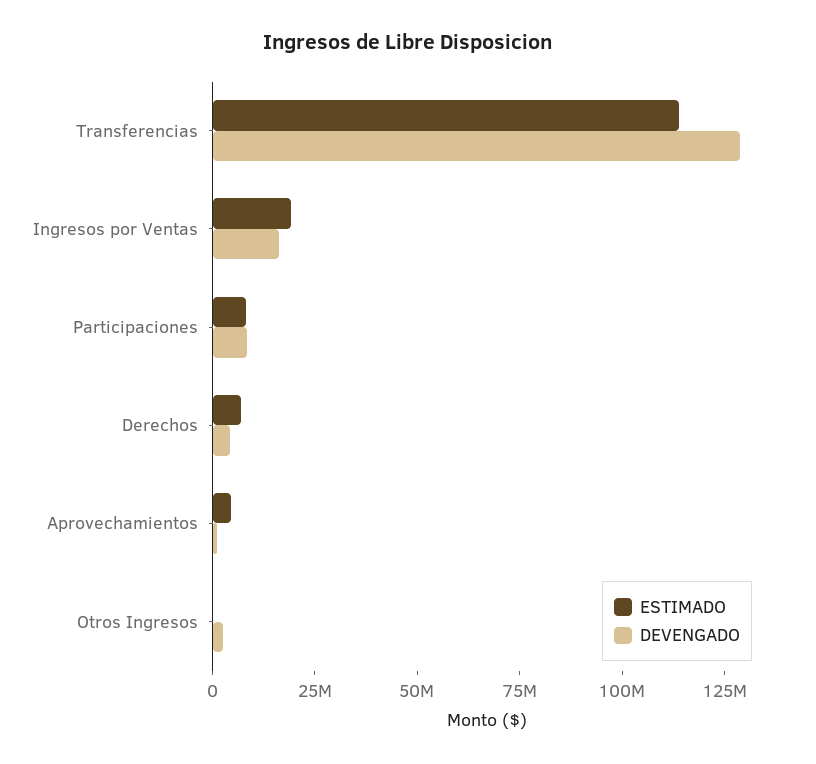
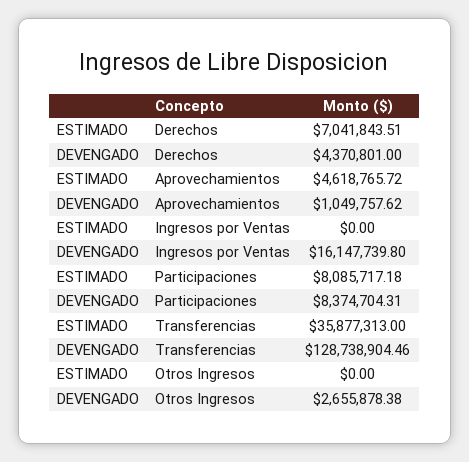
ESTIMADO, Transferencias: 115000000 -> 35877313
ESTIMADO, Ingresos por Ventas: 20000000 -> 0

